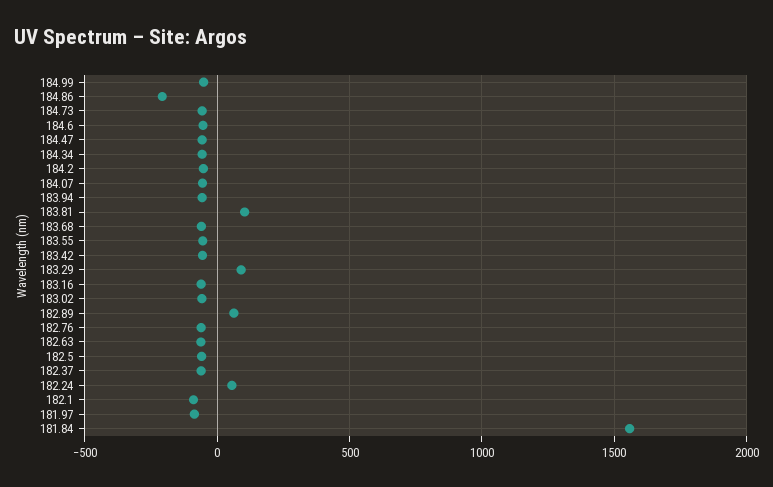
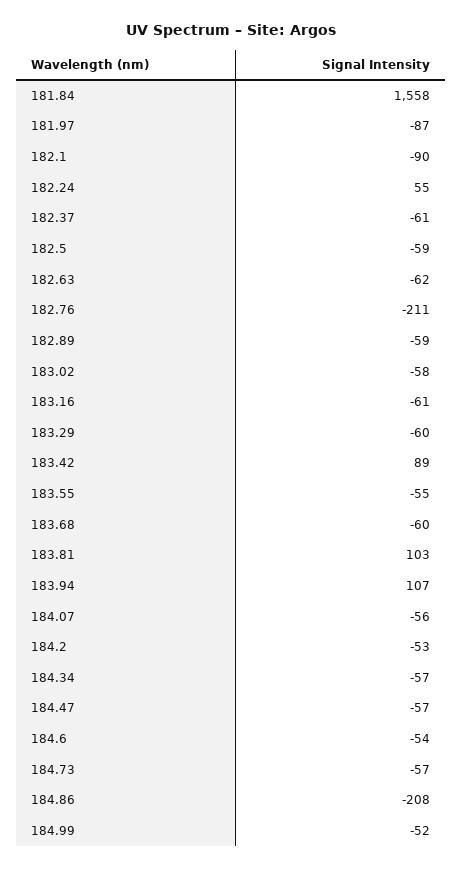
183.94: -50 -> 107
183.42: -50 -> 89
183.29: 100 -> -60
182.89: 50 -> -59
182.76: -50 -> -211

